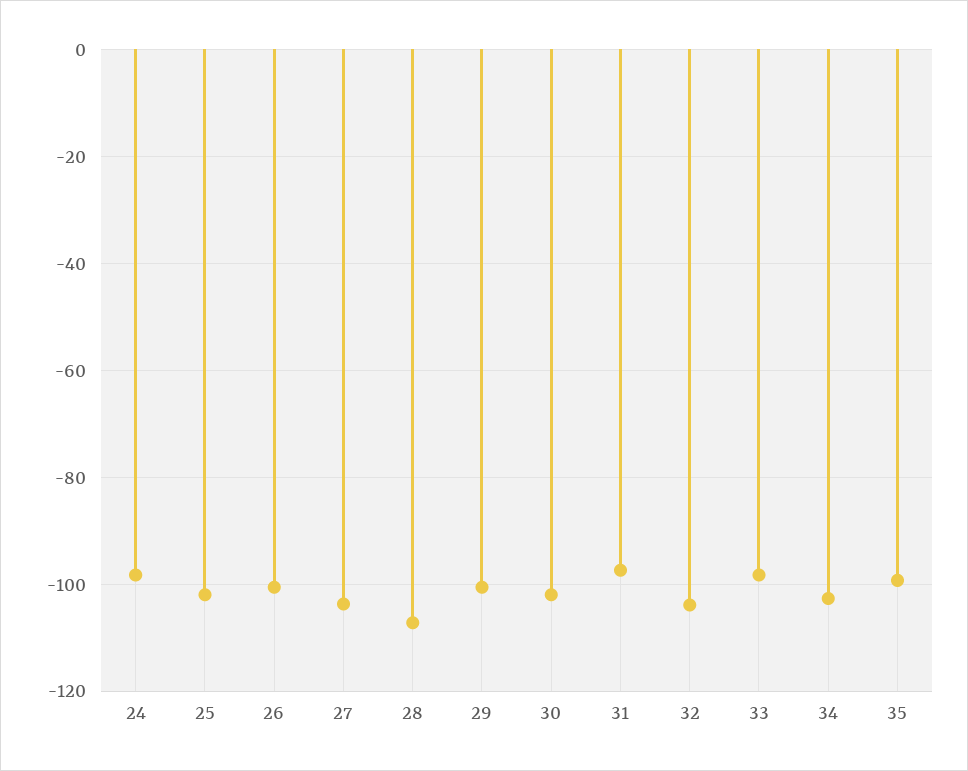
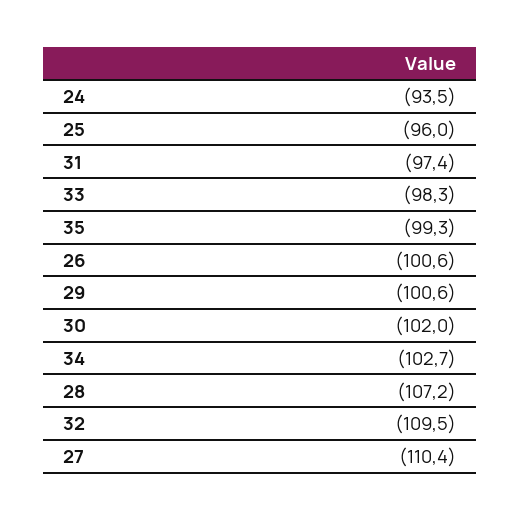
24: -98 -> -93.5
25: -102 -> -96
27: -104 -> -110.4
32: -104 -> -109.5

